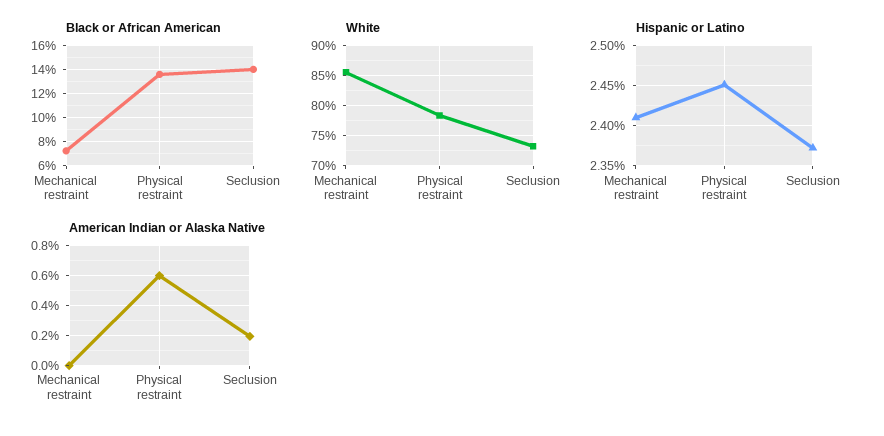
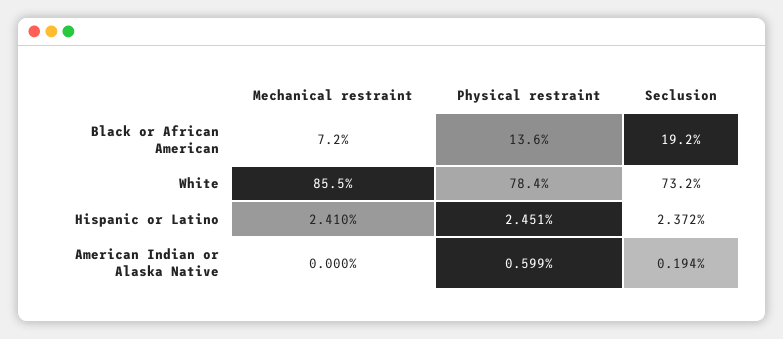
Black or African American, Seclusion: 14 -> 19.2

